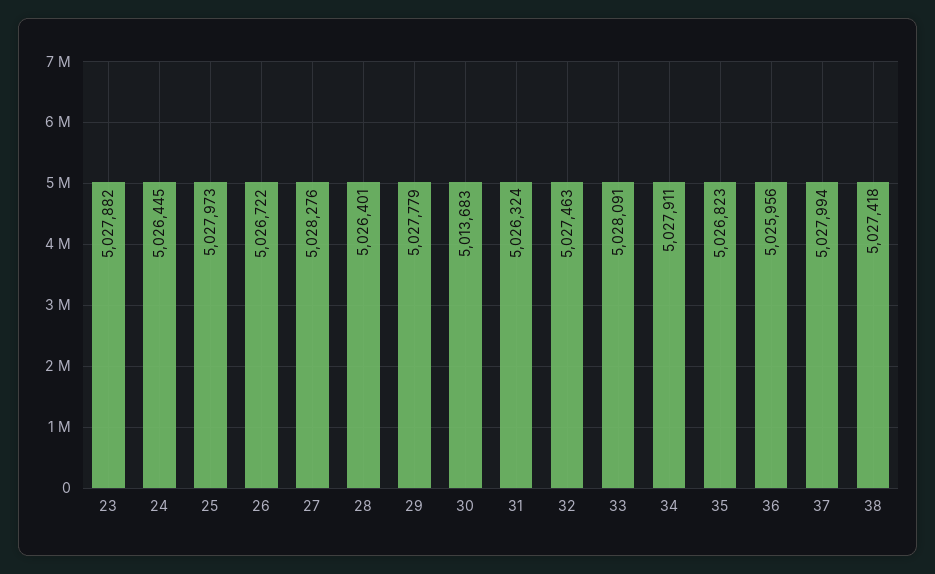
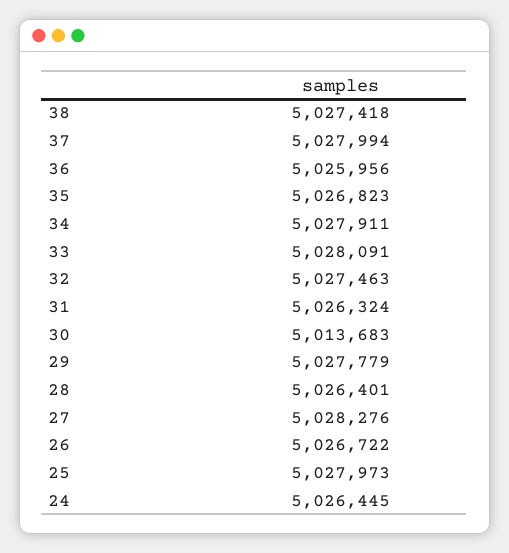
23: 5027882 -> none

